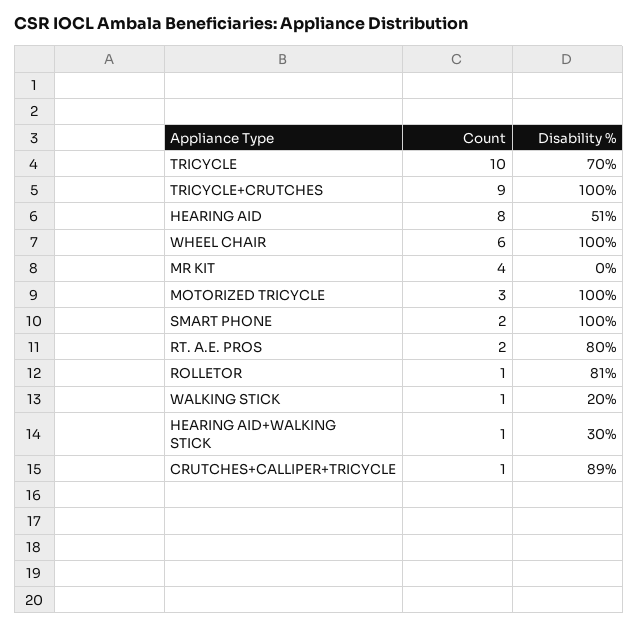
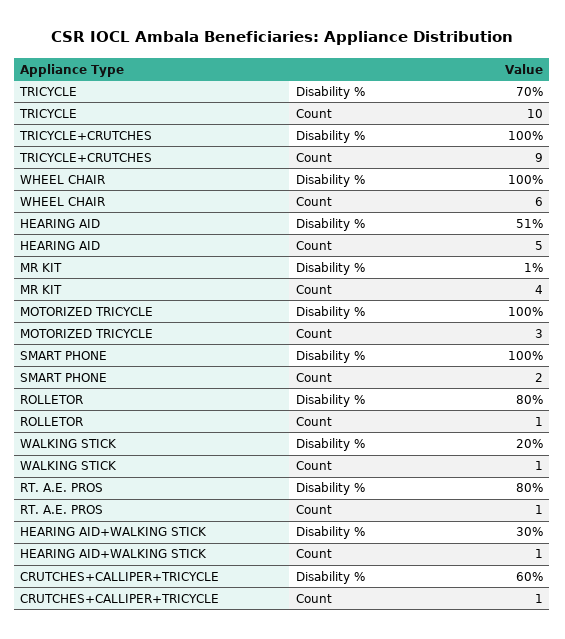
Count, HEARING AID: 8 -> 5
Disability %, MR KIT: 0 -> 1
Count, RT. A.E. PROS: 2 -> 1
Disability %, ROLLETOR: 81 -> 80
Disability %, CRUTCHES+CALLIPER+TRICYCLE: 89 -> 60

